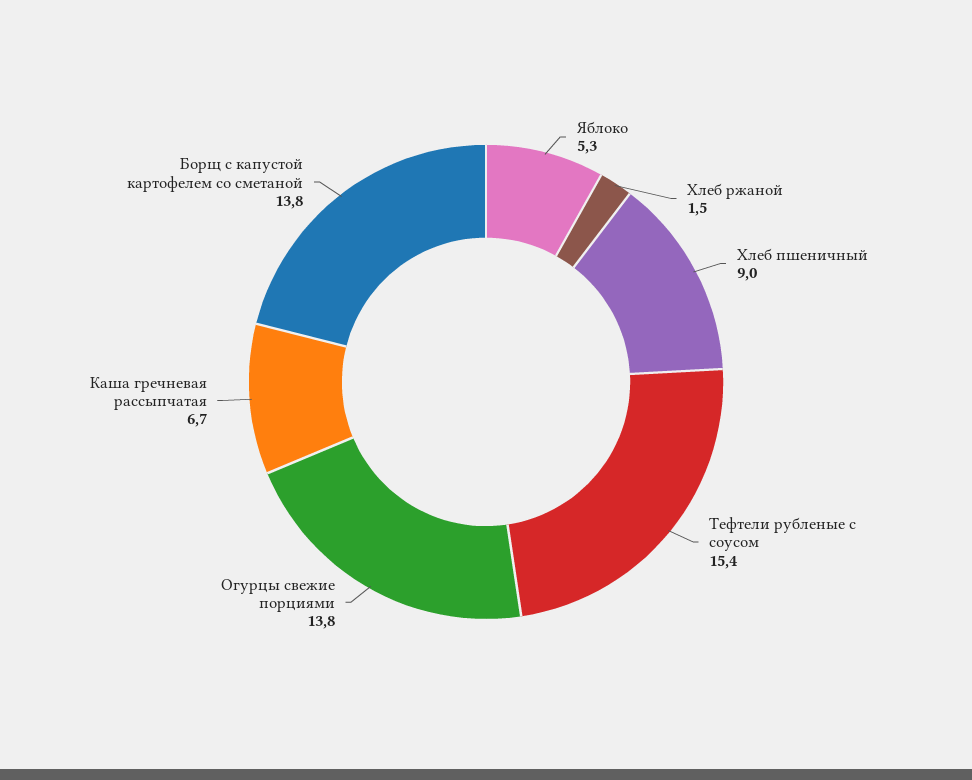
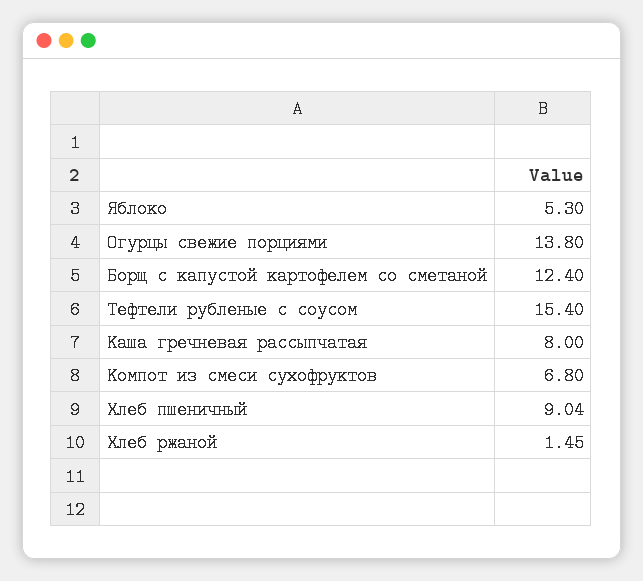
Каша гречневая рассыпчатая: 6.7 -> 8
Борщ с капустой картофелем со сметаной: 13.8 -> 12.4
Компот из смеси сухофруктов: none -> 6.8

